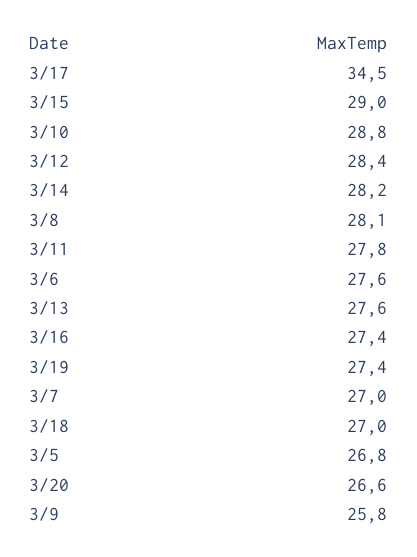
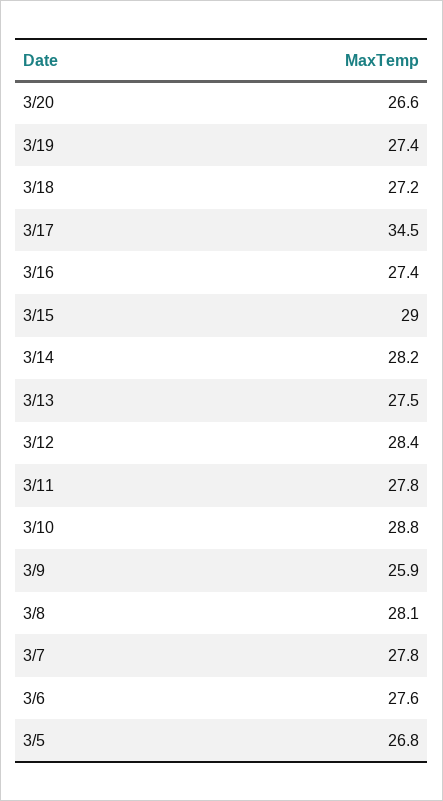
3/13: 27.6 -> 27.5
3/7: 27 -> 27.8
3/18: 27 -> 27.2
3/9: 25.8 -> 25.9

